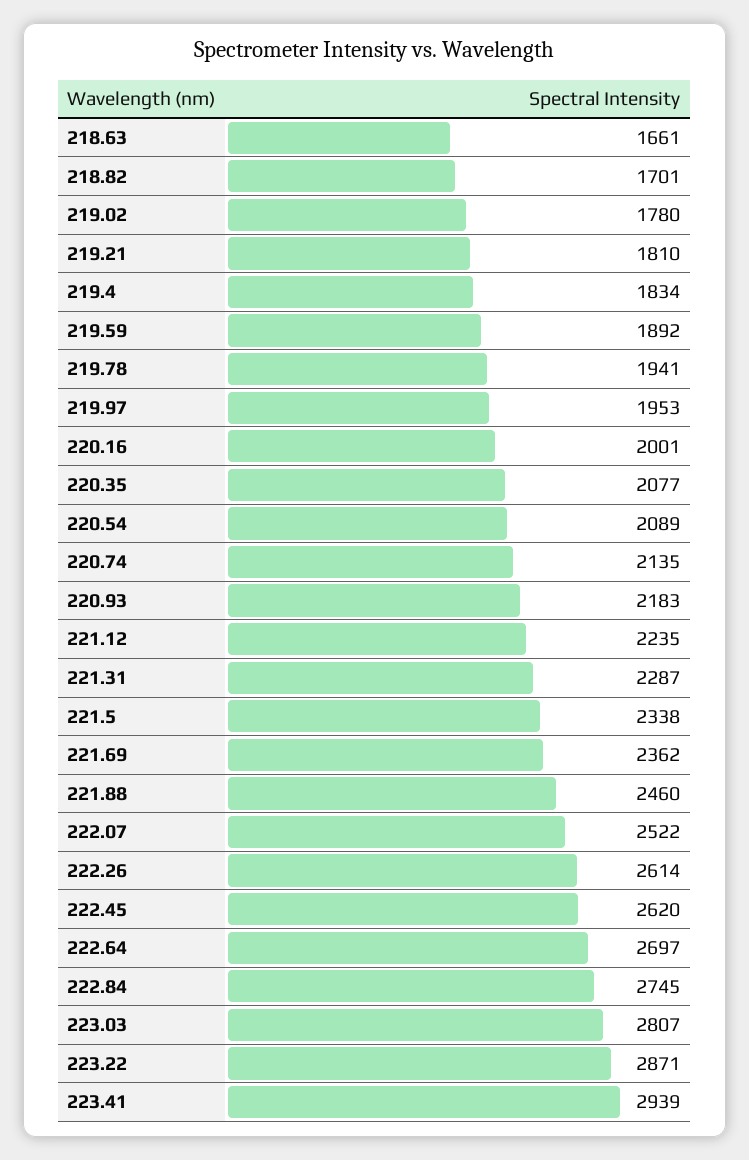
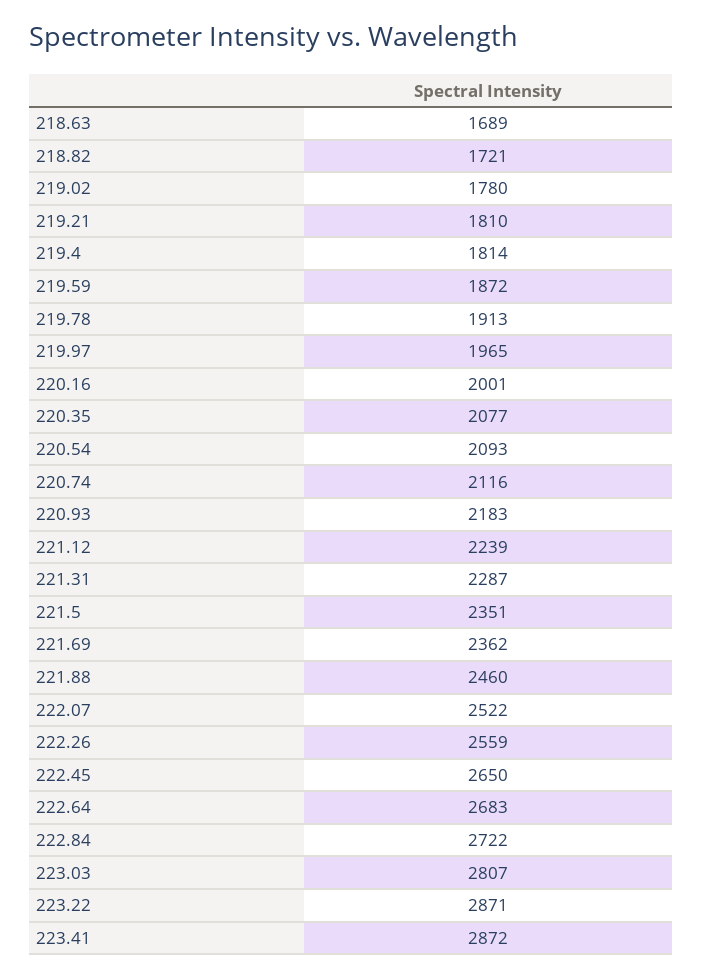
218.63: 1661 -> 1689
218.82: 1701 -> 1721
219.4: 1834 -> 1814
219.59: 1892 -> 1872
219.78: 1941 -> 1913
219.97: 1953 -> 1965
220.54: 2089 -> 2093
220.74: 2135 -> 2116
221.12: 2235 -> 2239
221.5: 2338 -> 2351
222.26: 2614 -> 2559
222.45: 2620 -> 2650
222.64: 2697 -> 2683
222.84: 2745 -> 2722
223.41: 2939 -> 2872

